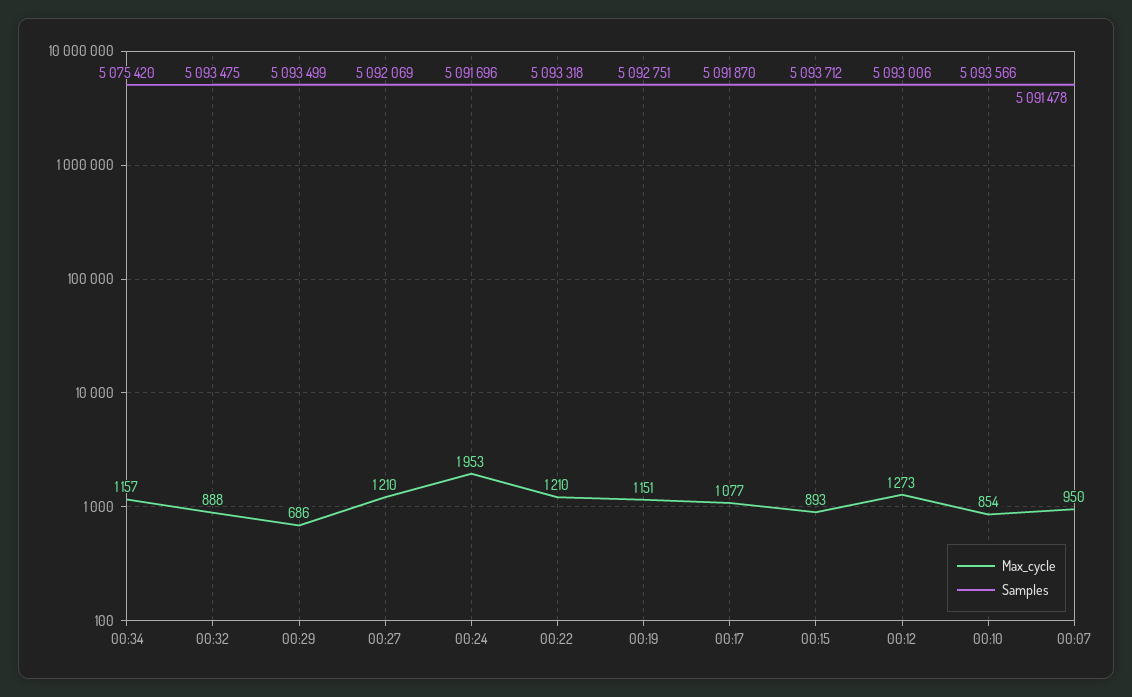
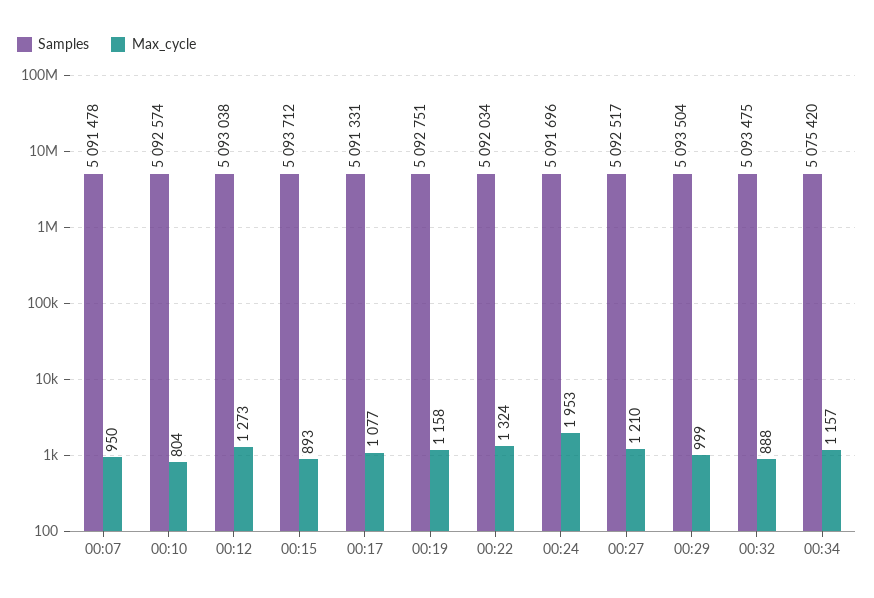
Max_cycle, 00:29: 686 -> 999
Samples, 00:29: 5093499 -> 5093504
Samples, 00:27: 5092069 -> 5092517
Max_cycle, 00:22: 1210 -> 1324
Samples, 00:22: 5093318 -> 5092034
Max_cycle, 00:19: 1151 -> 1158
Samples, 00:17: 5091870 -> 5091331
Samples, 00:12: 5093006 -> 5093038
Max_cycle, 00:10: 854 -> 804
Samples, 00:10: 5093566 -> 5092574

